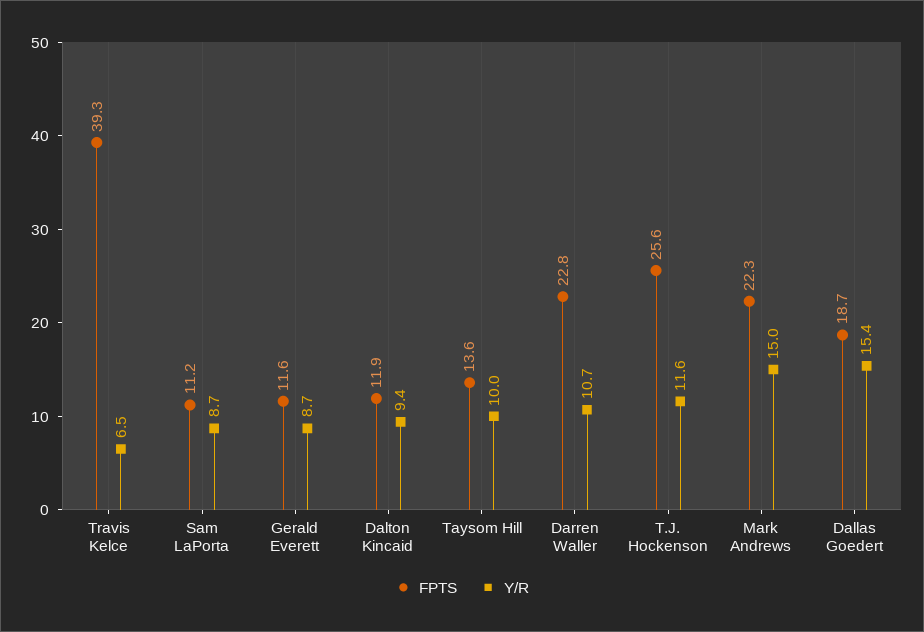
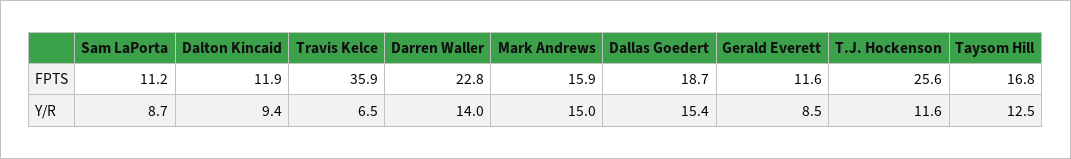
FPTS, Travis Kelce: 39.3 -> 35.9
Y/R, Gerald Everett: 8.7 -> 8.5
FPTS, Taysom Hill: 13.6 -> 16.8
Y/R, Taysom Hill: 10 -> 12.5
Y/R, Darren Waller: 10.7 -> 14
FPTS, Mark Andrews: 22.3 -> 15.9

